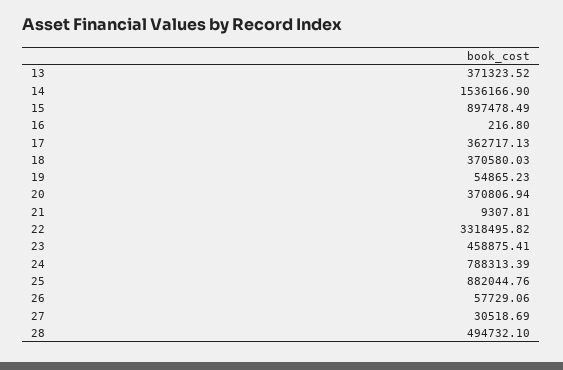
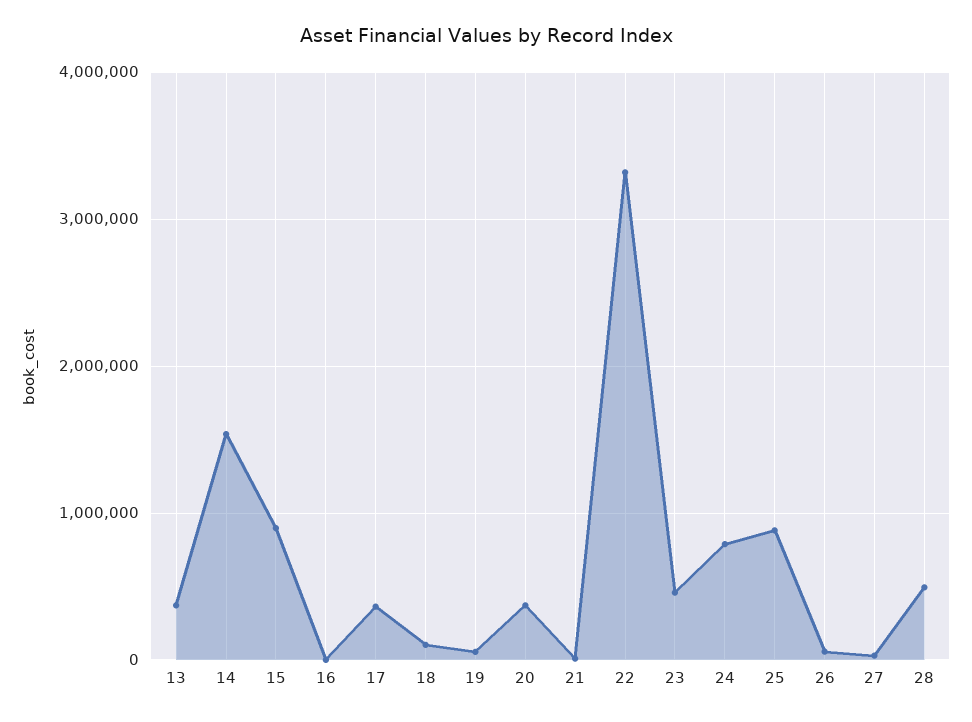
18: 370580.03 -> 100000

